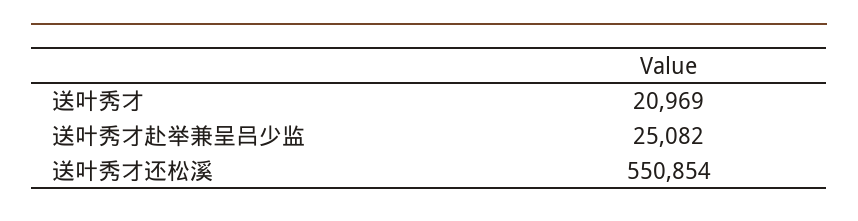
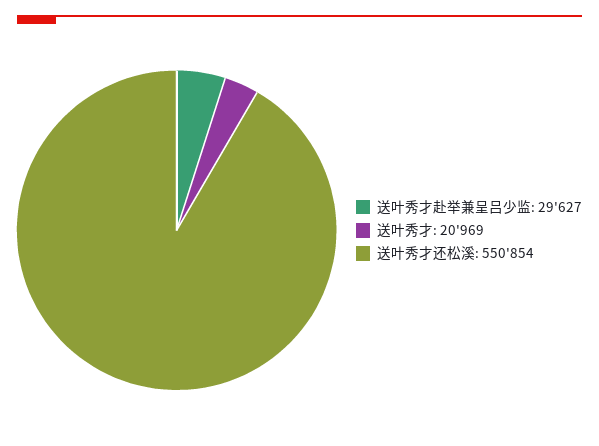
送叶秀才赴举兼呈吕少监: 25082 -> 29627

